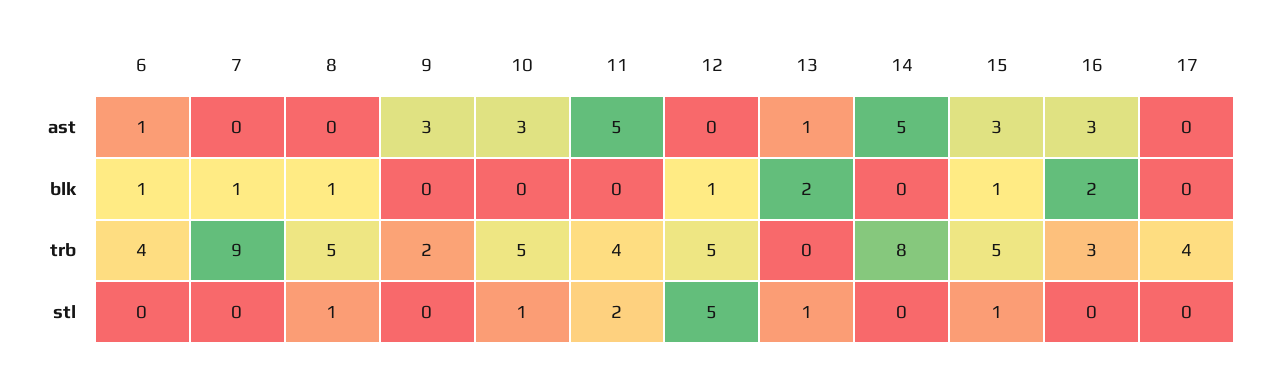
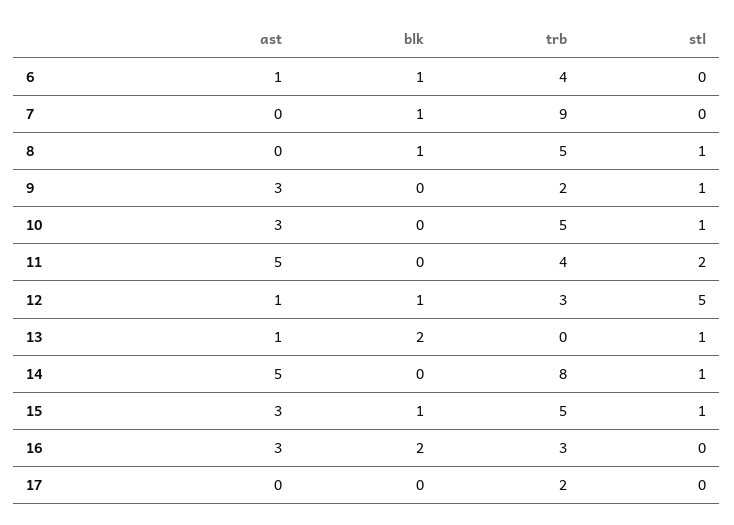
12, ast: 0 -> 1
12, trb: 5 -> 3
17, trb: 4 -> 2
9, stl: 0 -> 1
14, stl: 0 -> 1

